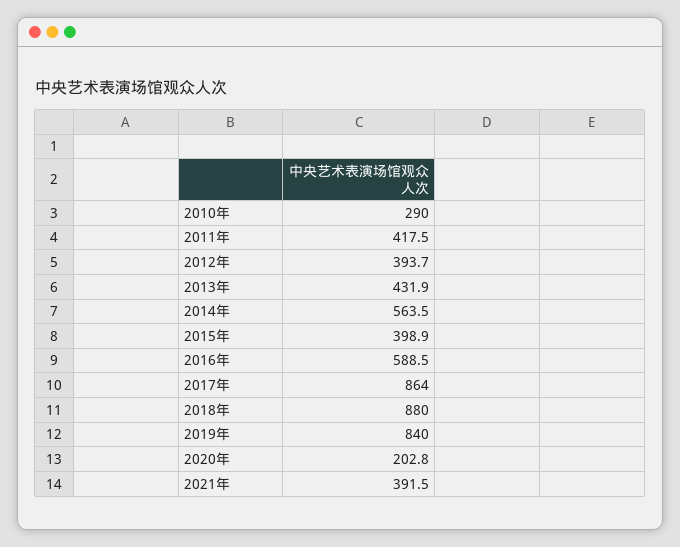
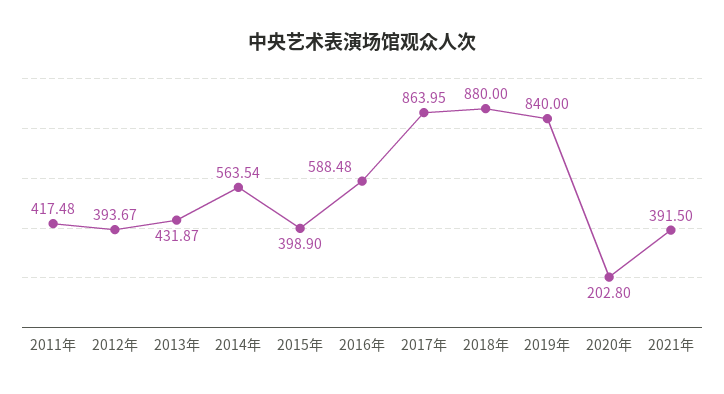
2010年: 290 -> none

